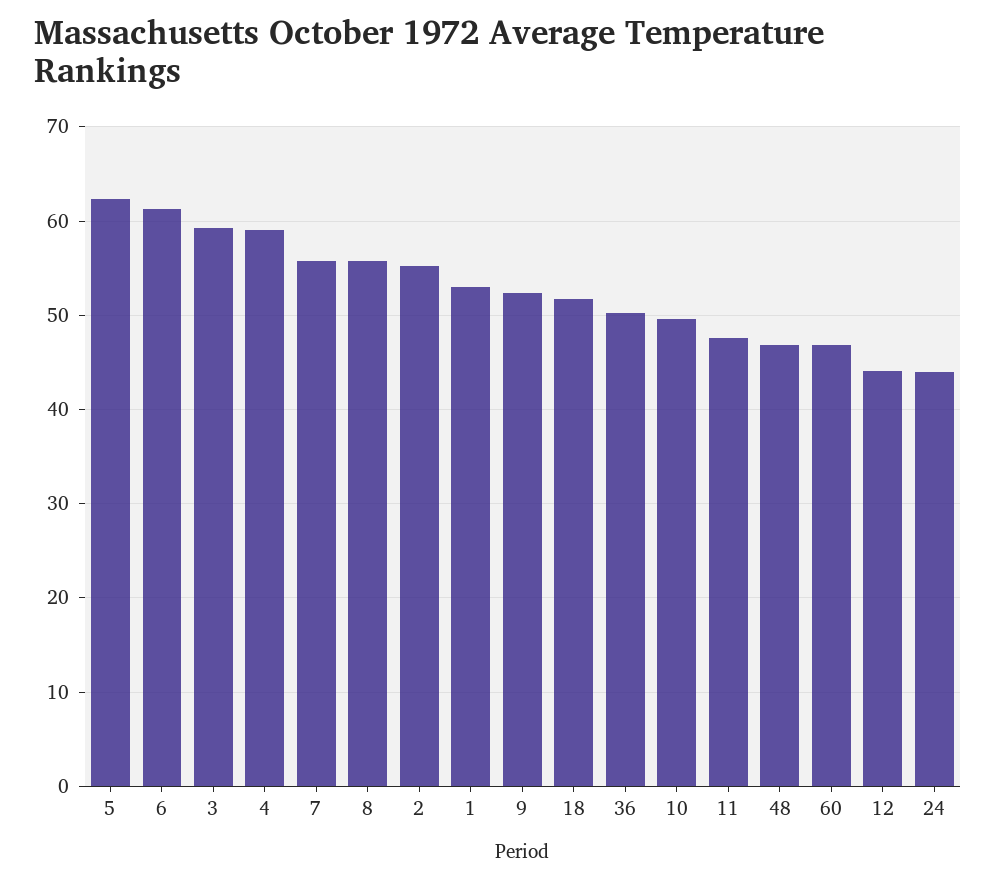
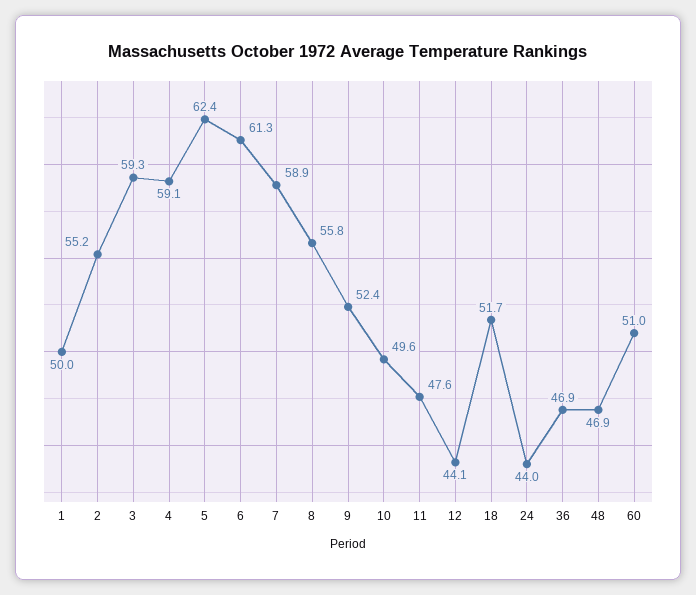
7: 56 -> 58.9
1: 53 -> 50
36: 50 -> 46.9
60: 47 -> 51

